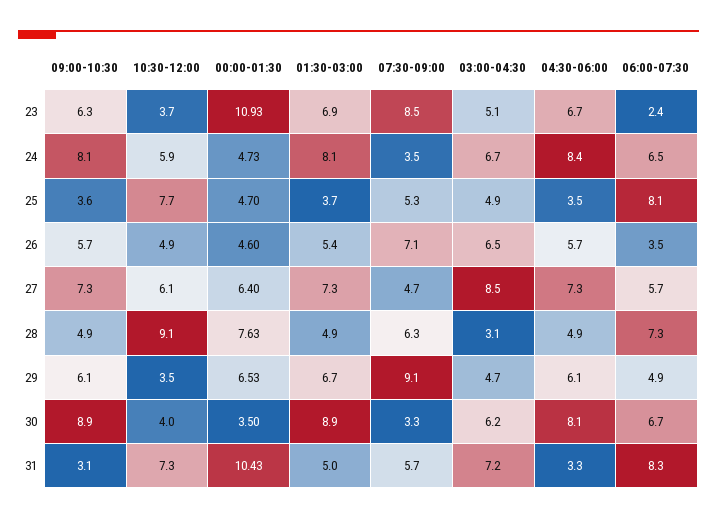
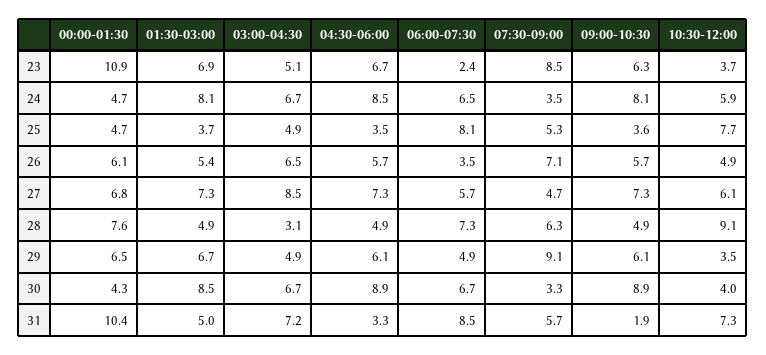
04:30-06:00, 24: 8.4 -> 8.5
00:00-01:30, 26: 4.6 -> 6.1
00:00-01:30, 27: 6.4 -> 6.8
03:00-04:30, 29: 4.7 -> 4.9
00:00-01:30, 30: 3.5 -> 4.3
01:30-03:00, 30: 8.9 -> 8.5
03:00-04:30, 30: 6.2 -> 6.7
04:30-06:00, 30: 8.1 -> 8.9
09:00-10:30, 31: 3.1 -> 1.9
06:00-07:30, 31: 8.3 -> 8.5

